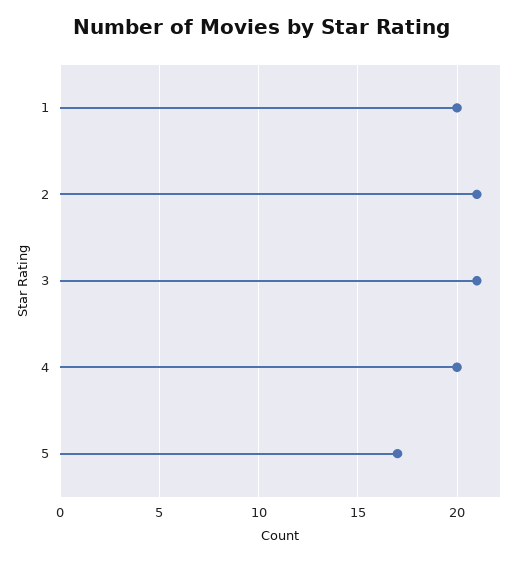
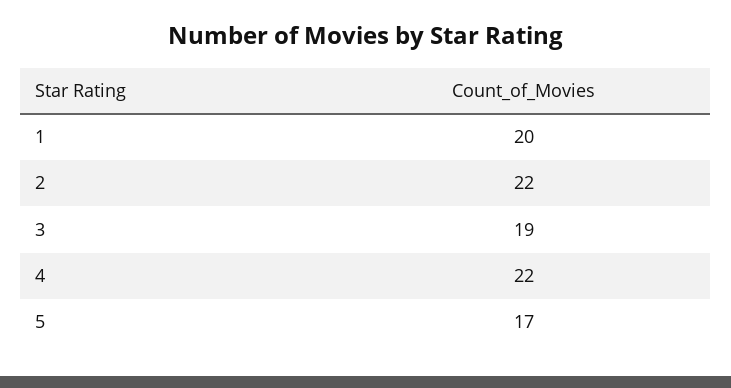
2: 21 -> 22
3: 21 -> 19
4: 20 -> 22

